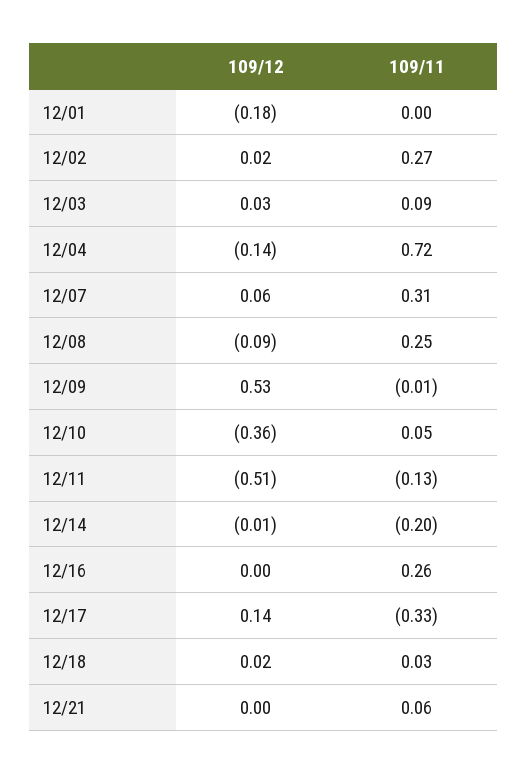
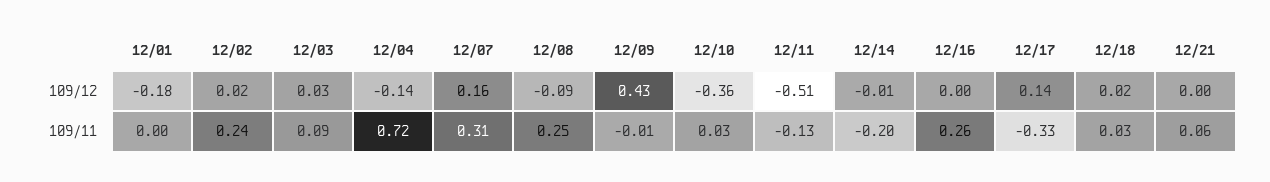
109/11, 12/02: 0.27 -> 0.24
109/12, 12/07: 0.06 -> 0.16
109/12, 12/09: 0.53 -> 0.43
109/11, 12/10: 0.05 -> 0.03

